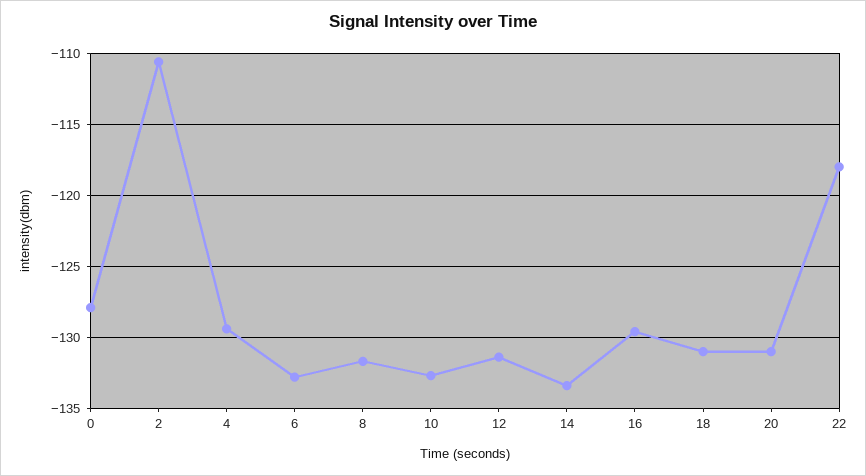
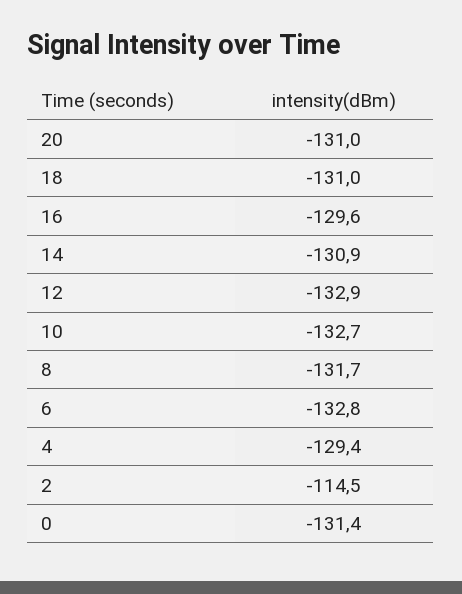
0: -128 -> -131.4
2: -110.5 -> -114.5
12: -131.5 -> -132.9
14: -133.5 -> -130.9
22: -118 -> none

